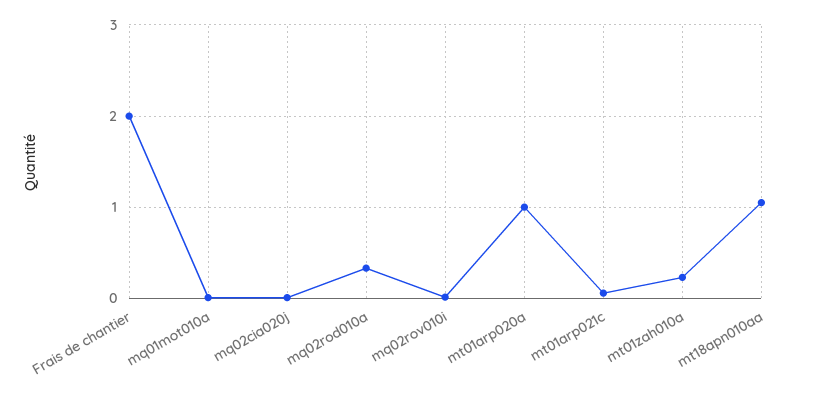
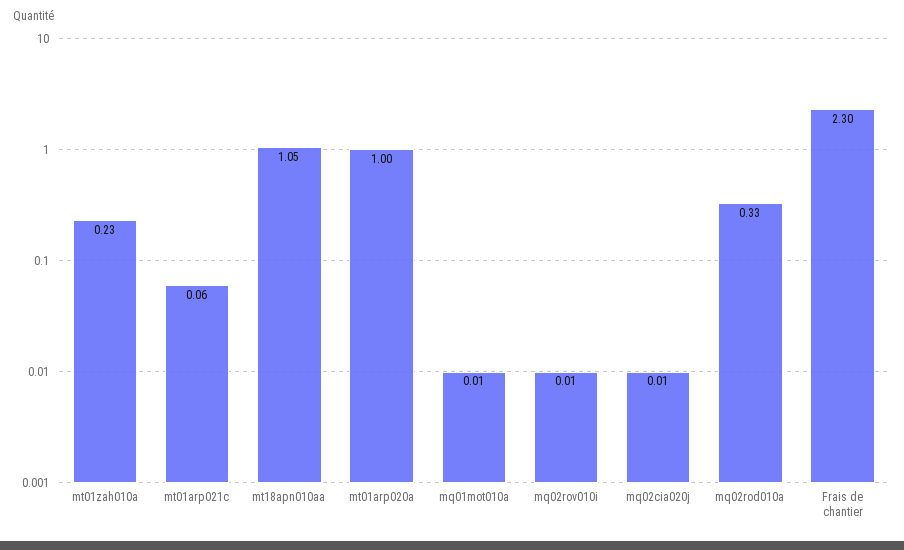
Frais de chantier: 2 -> 2.3

